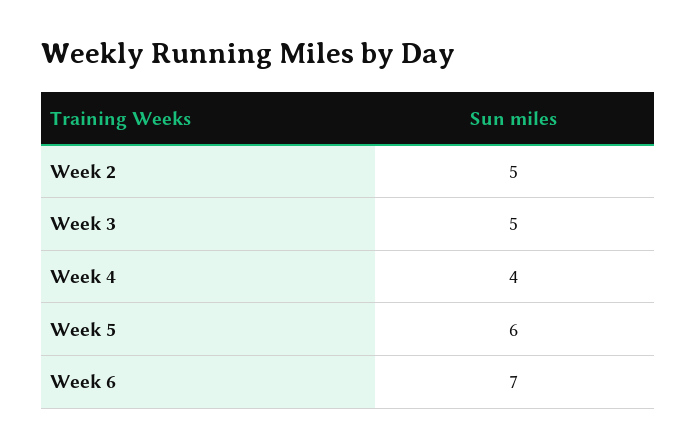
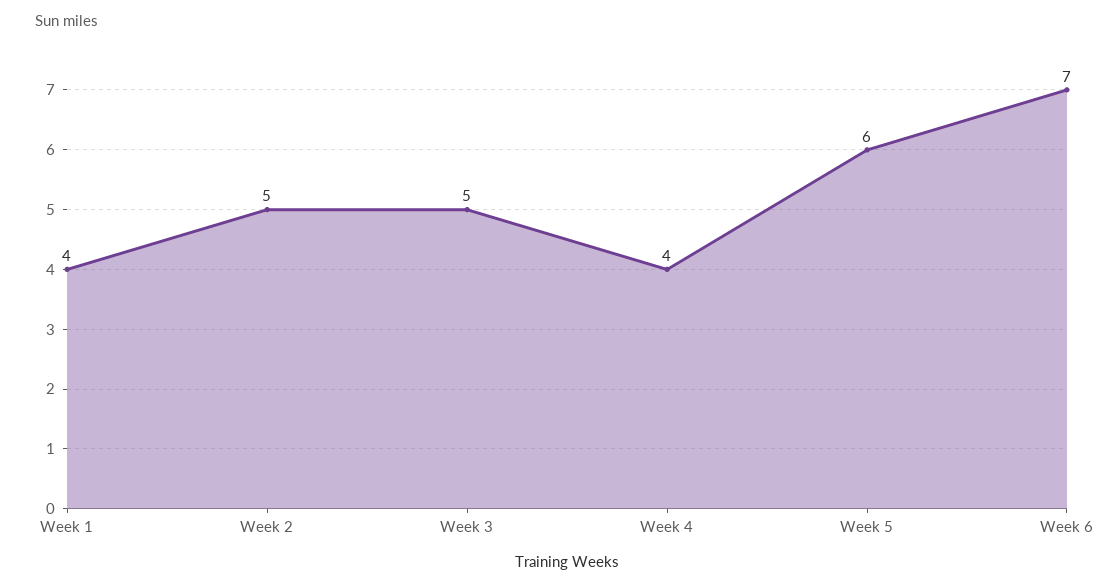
Week 1: none -> 4

